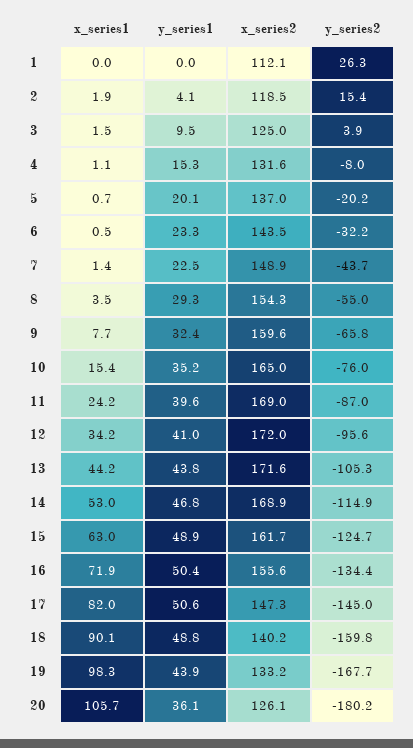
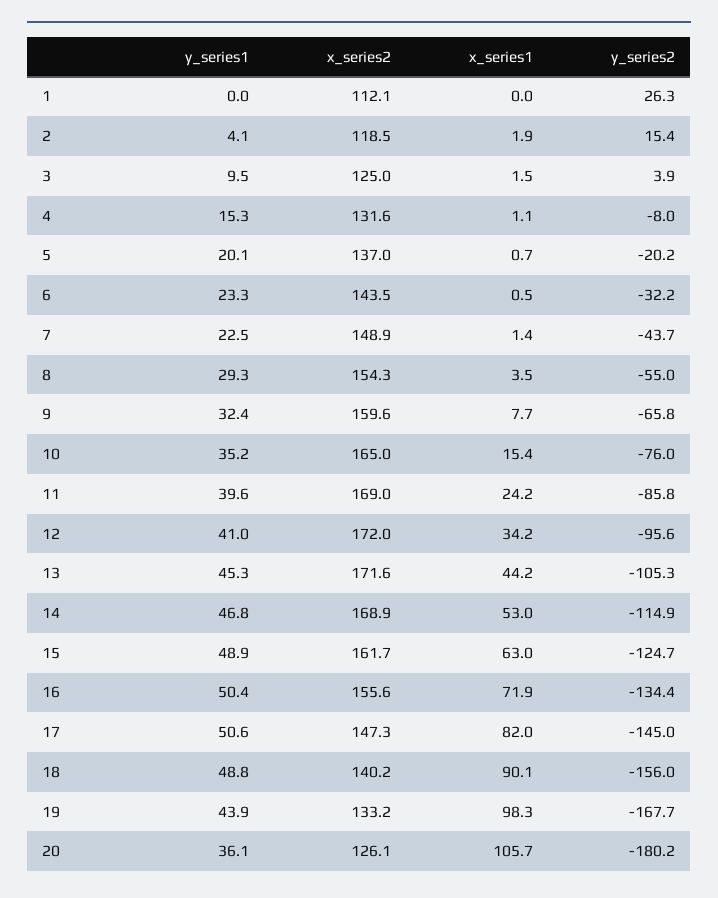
y_series2, 11: -87 -> -85.8
y_series1, 13: 43.8 -> 45.3
y_series2, 18: -159.8 -> -156

